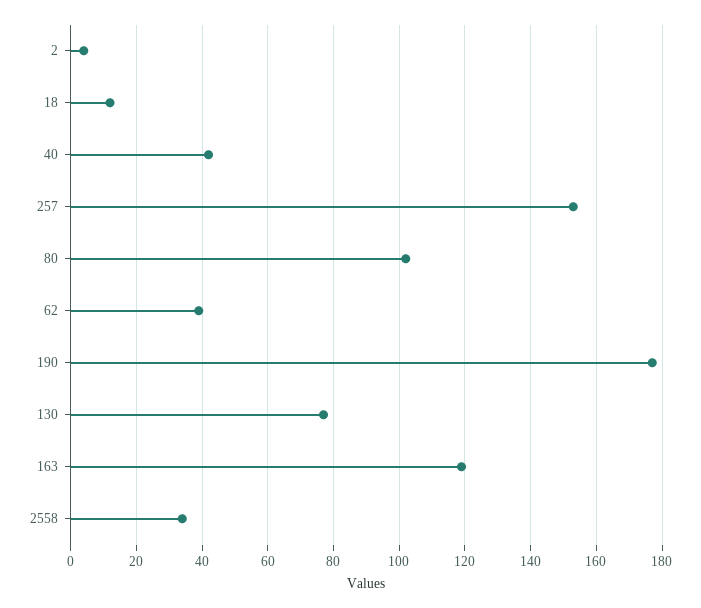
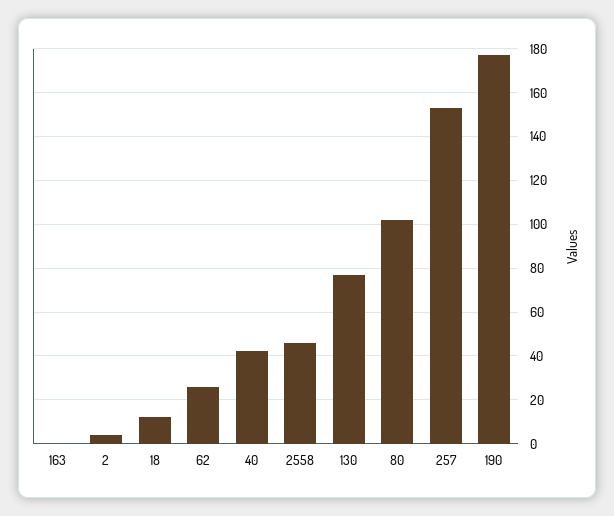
62: 40 -> 25
163: 120 -> 0
2558: 35 -> 45

